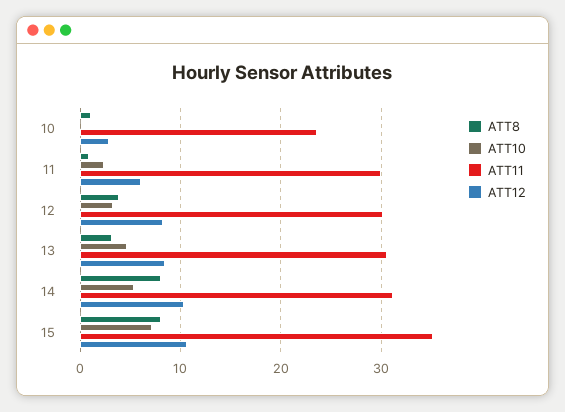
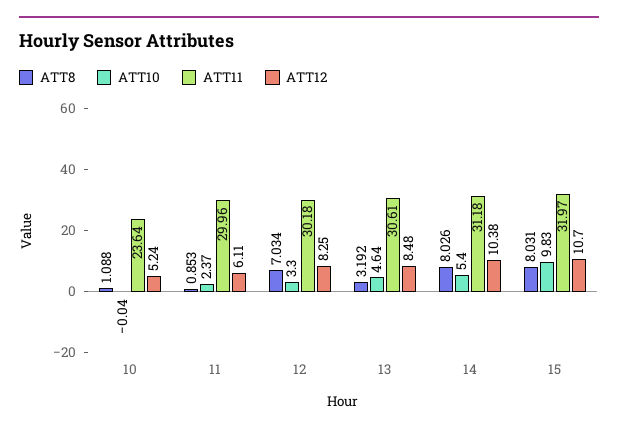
ATT12, 10: 3 -> 5.24
ATT8, 12: 4 -> 7.034
ATT10, 15: 7 -> 9.83
ATT11, 15: 35 -> 31.97

